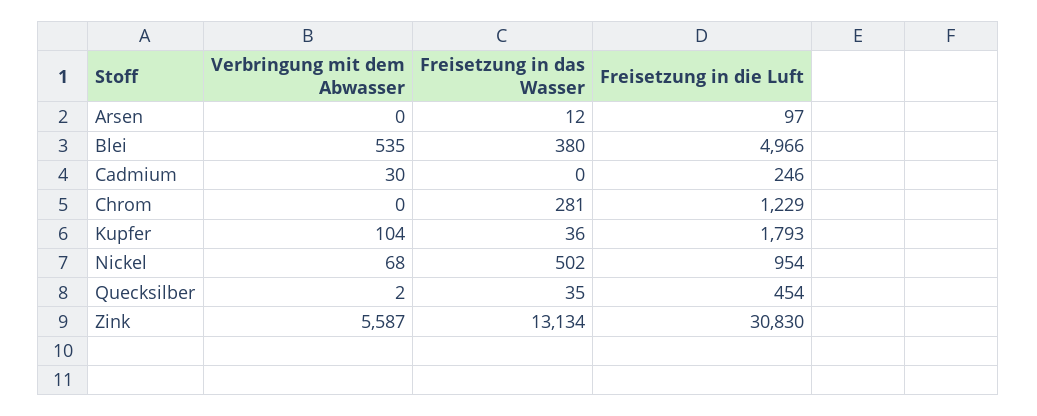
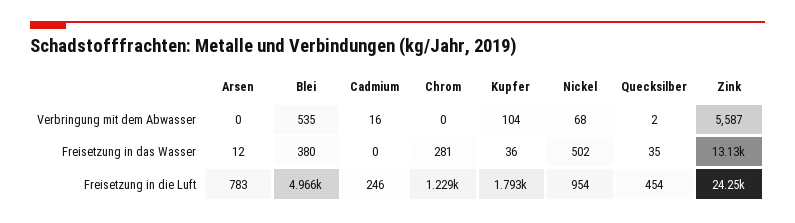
Freisetzung in die Luft, Arsen: 97 -> 783
Verbringung mit dem Abwasser, Cadmium: 30 -> 16
Freisetzung in die Luft, Zink: 30830 -> 24250

